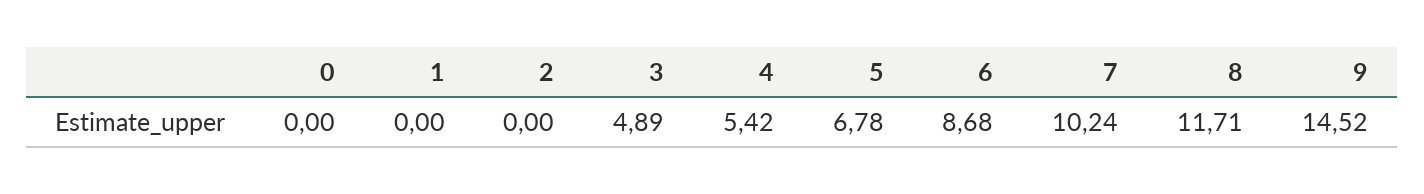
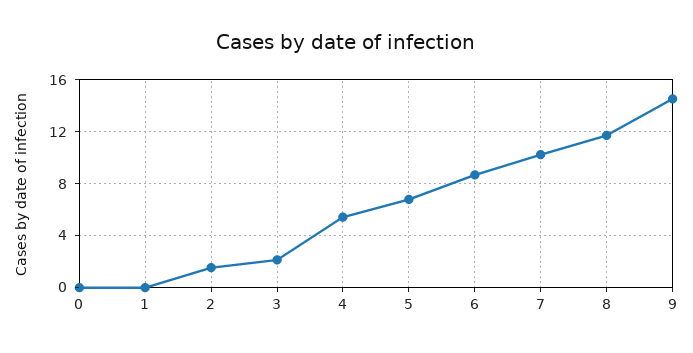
2: 0 -> 1.5
3: 4.89 -> 2

